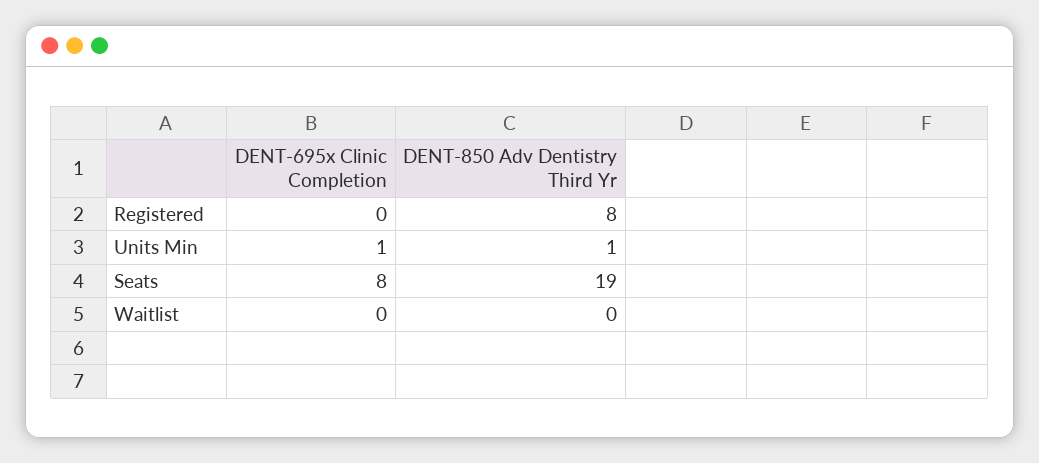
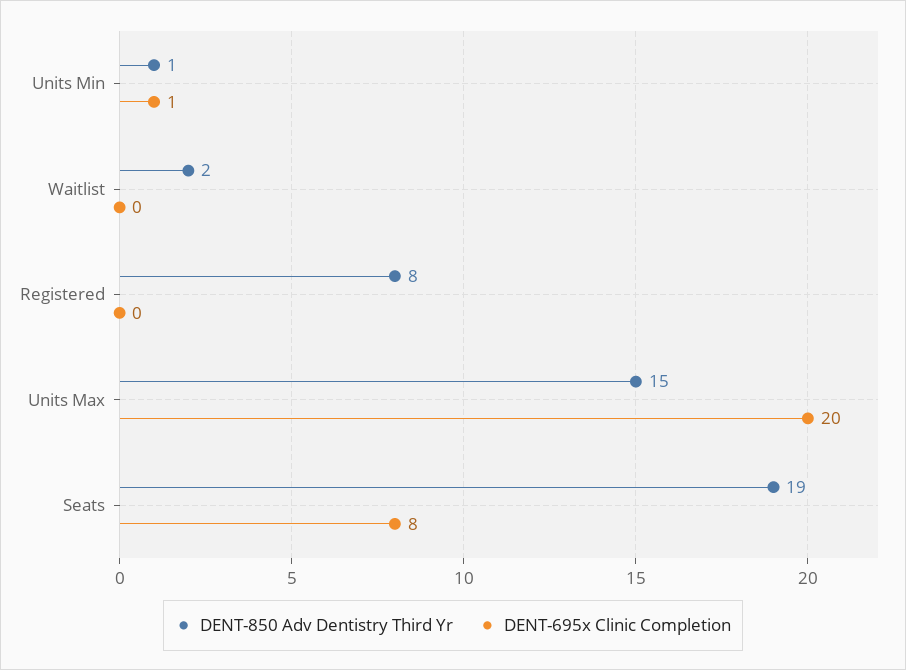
DENT-850 Adv Dentistry Third Yr, Waitlist: 0 -> 2
DENT-850 Adv Dentistry Third Yr, Units Max: none -> 15
DENT-695x Clinic Completion, Units Max: none -> 20

